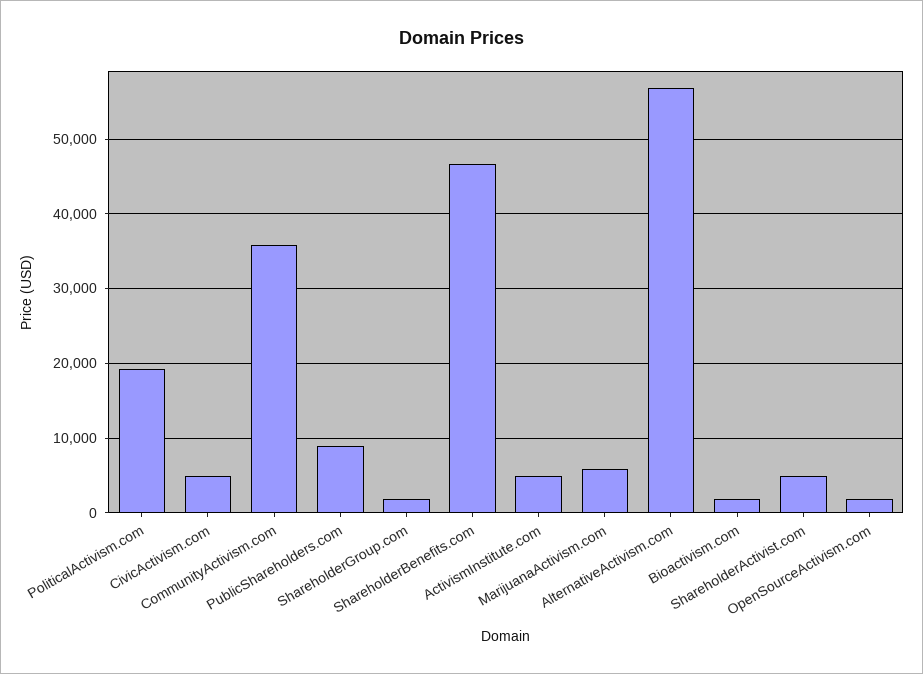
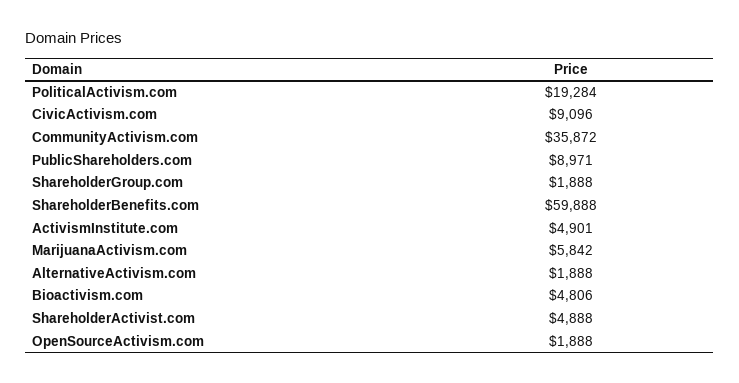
CivicActivism.com: 5000 -> 9096
ShareholderBenefits.com: 47000 -> 59888
AlternativeActivism.com: 57000 -> 1888
Bioactivism.com: 2000 -> 4806

